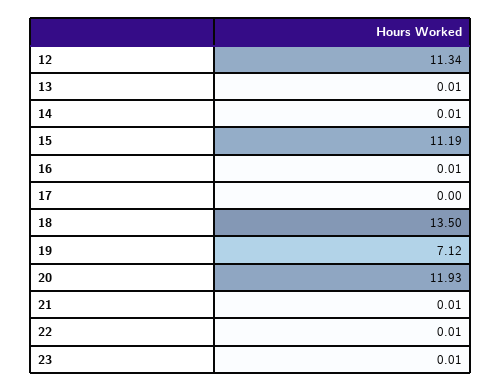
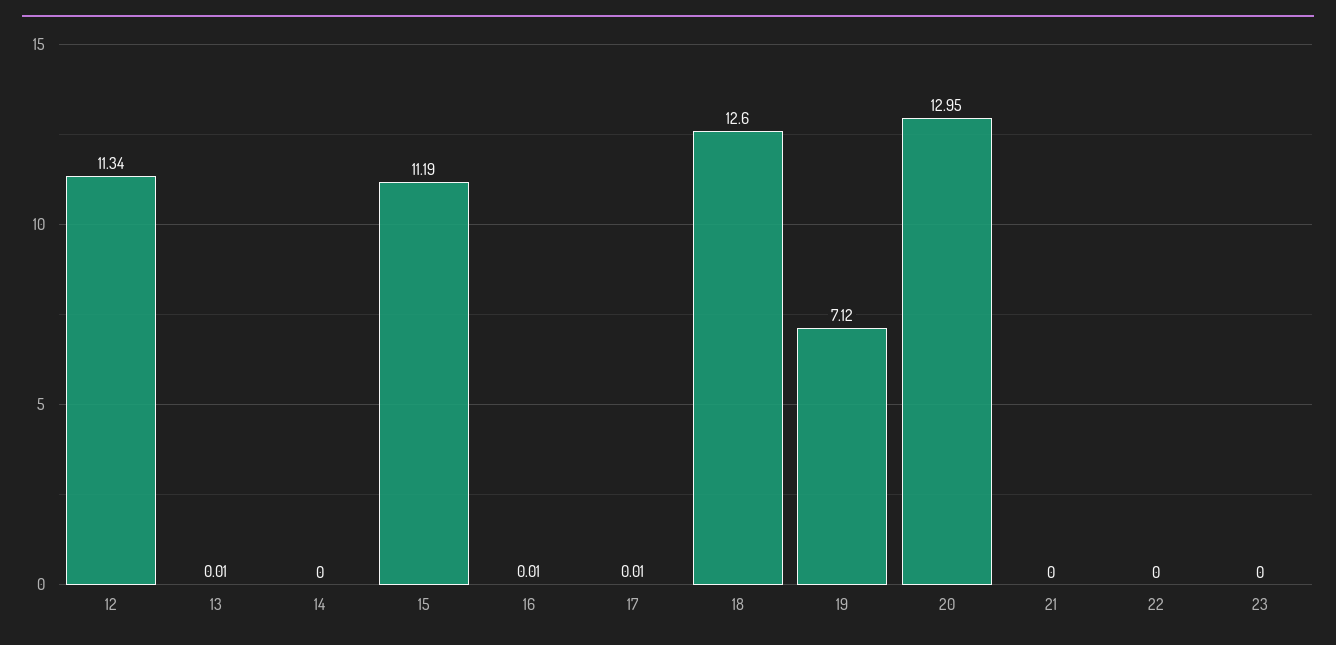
14: 0.01 -> 0
17: 0 -> 0.01
18: 13.5 -> 12.6
20: 11.93 -> 12.95
21: 0.01 -> 0
22: 0.01 -> 0
23: 0.01 -> 0

